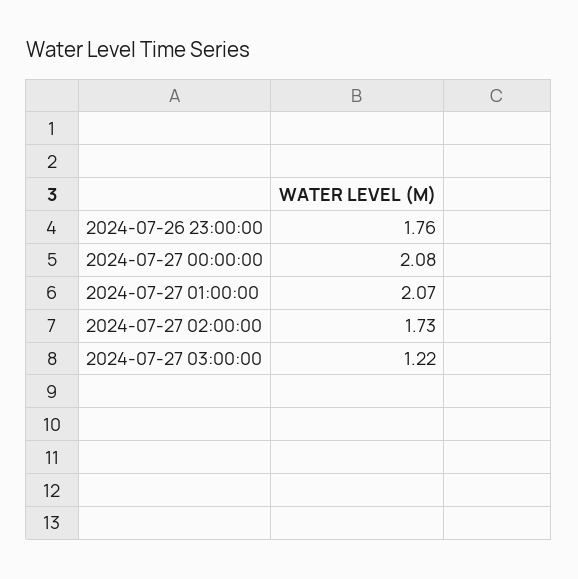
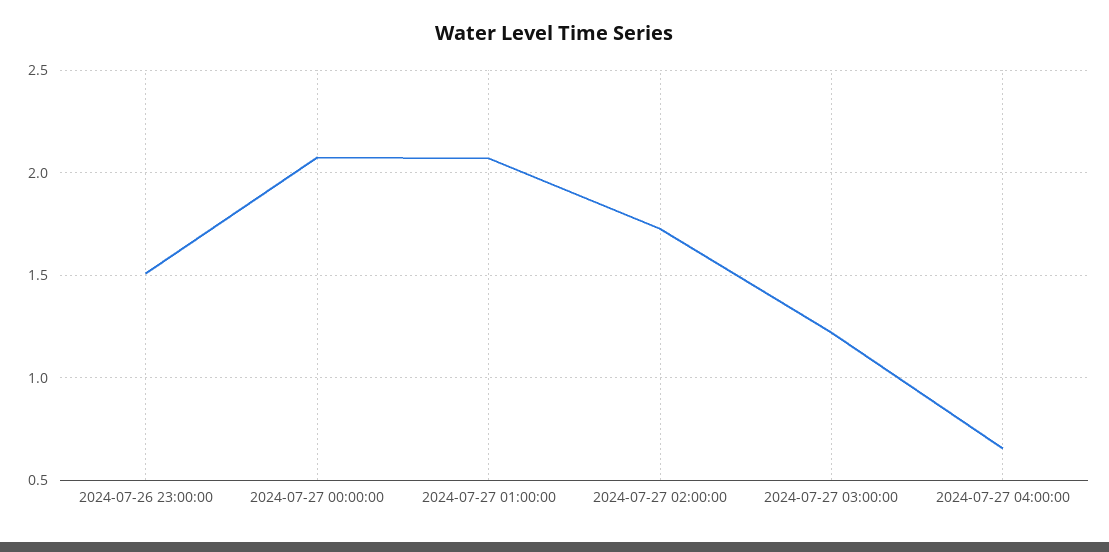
2024-07-26 23:00:00: 1.76 -> 1.5
2024-07-27 04:00:00: none -> 0.65

